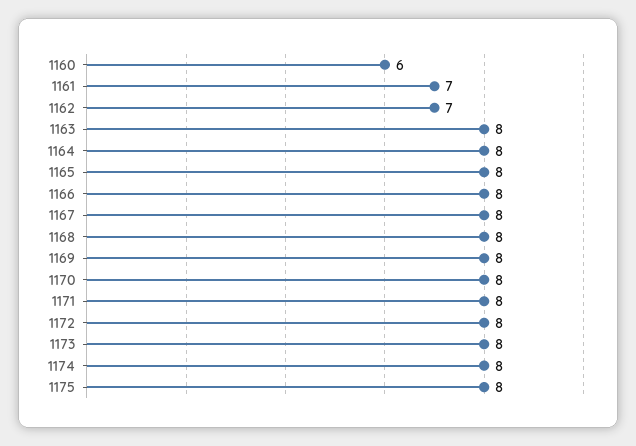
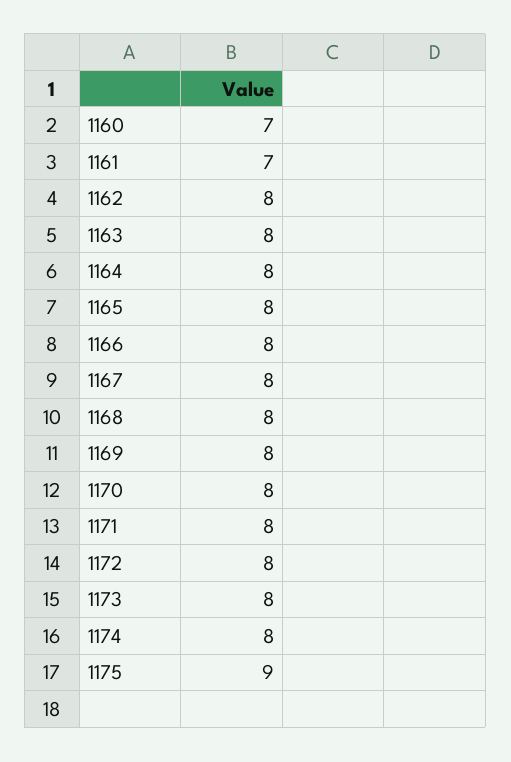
1160: 6 -> 7
1162: 7 -> 8
1175: 8 -> 9

